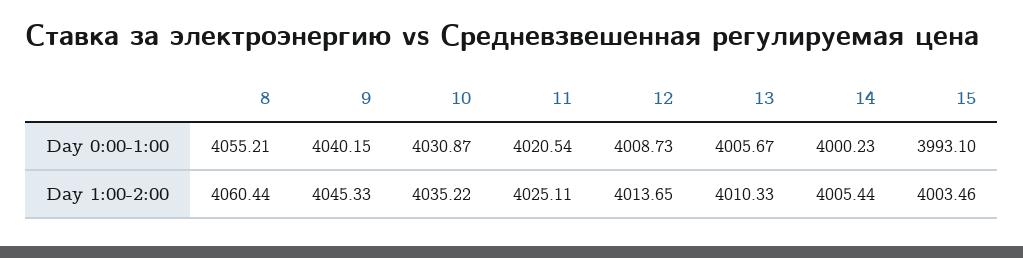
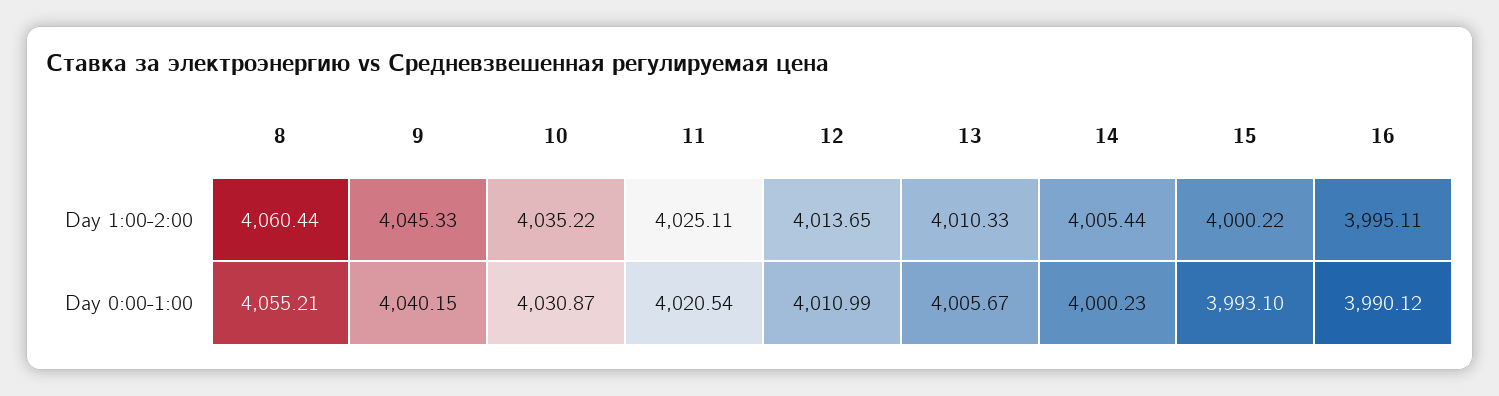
12, Day 0:00-1:00: 4008.73 -> 4010.99
15, Day 1:00-2:00: 4003.46 -> 4000.22
16, Day 1:00-2:00: none -> 3995.11
16, Day 0:00-1:00: none -> 3990.12

